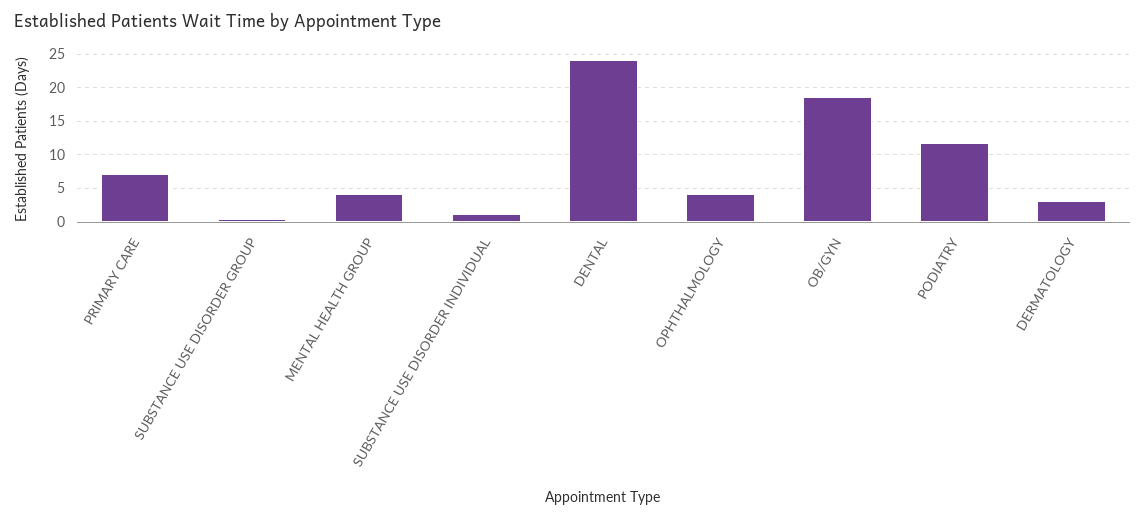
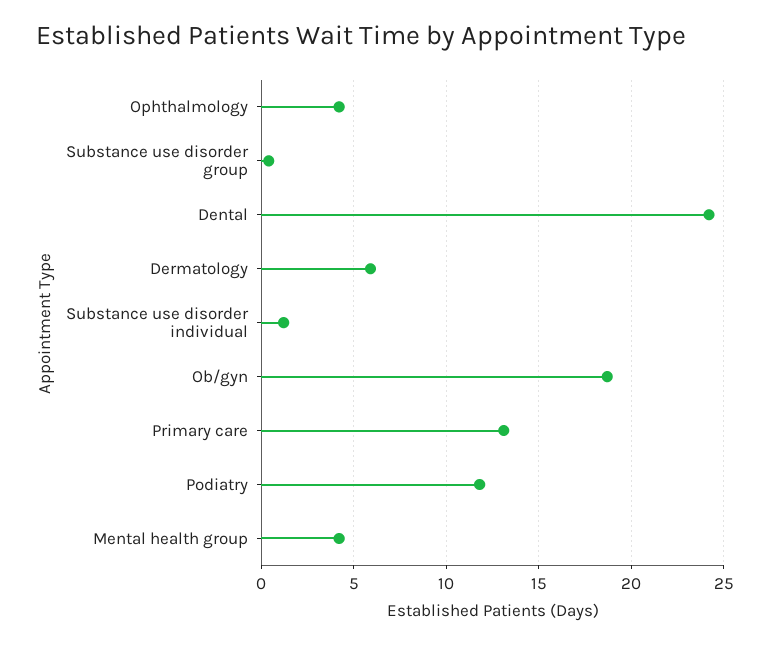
PRIMARY CARE: 7 -> 13
DERMATOLOGY: 3 -> 6

